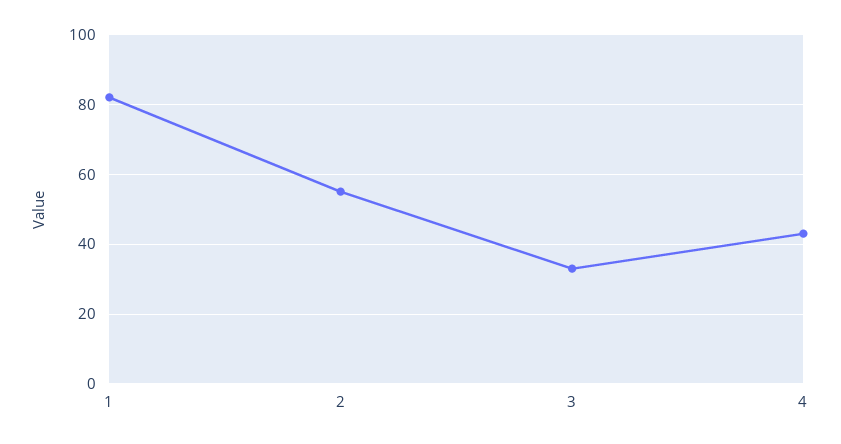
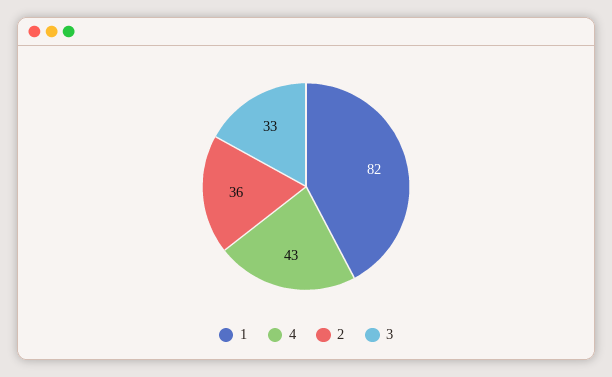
2: 55 -> 36

